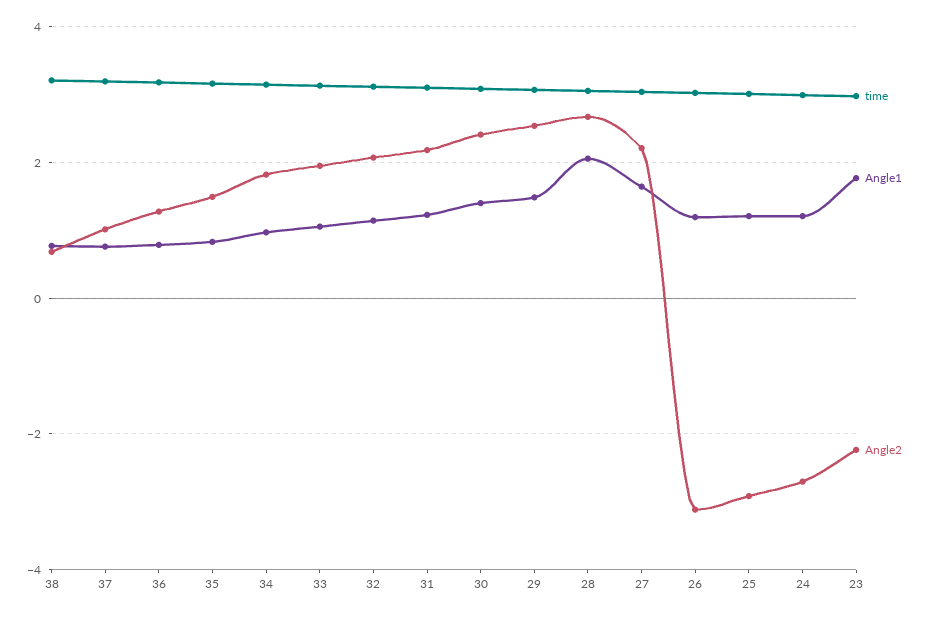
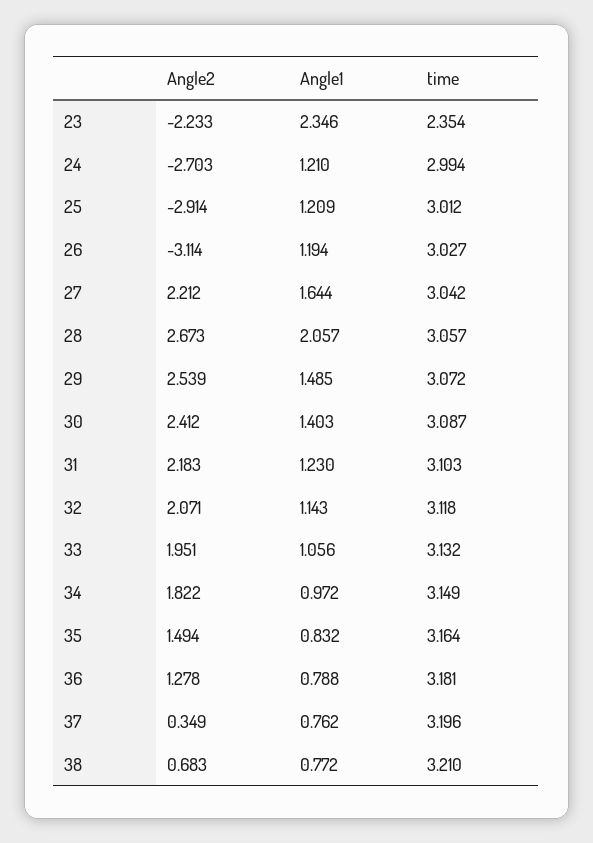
Angle2, 37: 1 -> 0.349
time, 23: 3 -> 2.354
Angle1, 23: 1.8 -> 2.346

